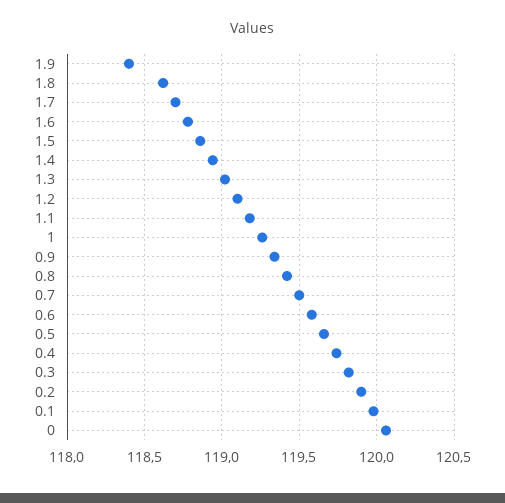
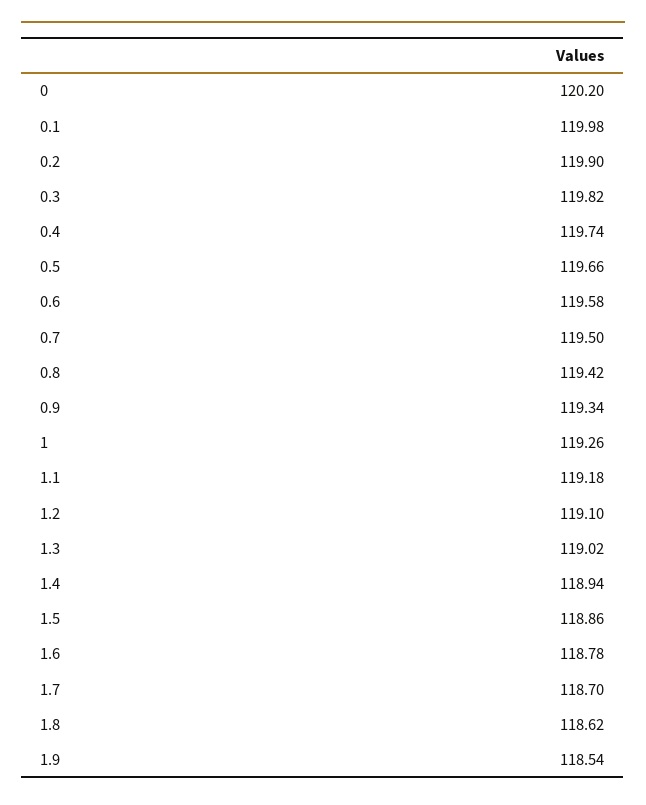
1.9: 118.4 -> 118.54
0: 120.05 -> 120.2

